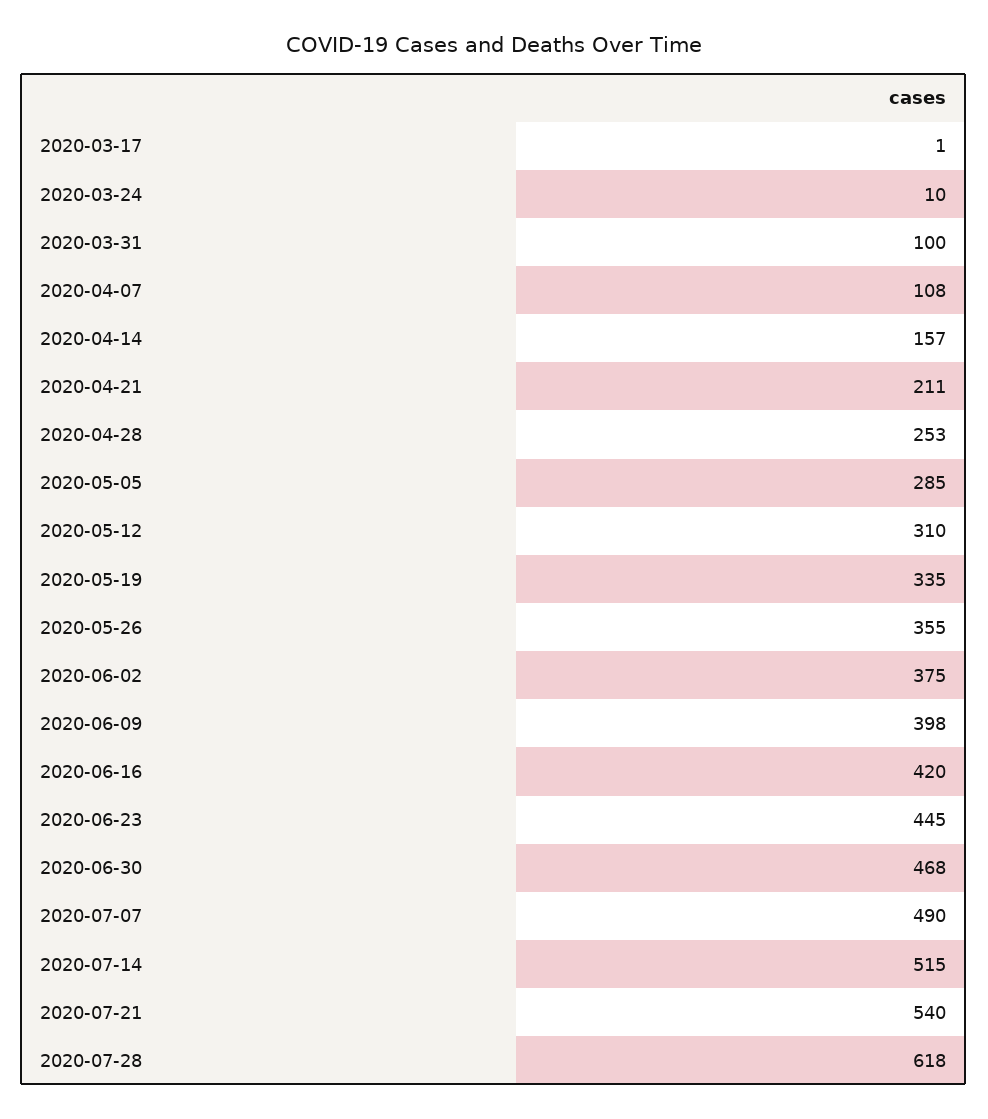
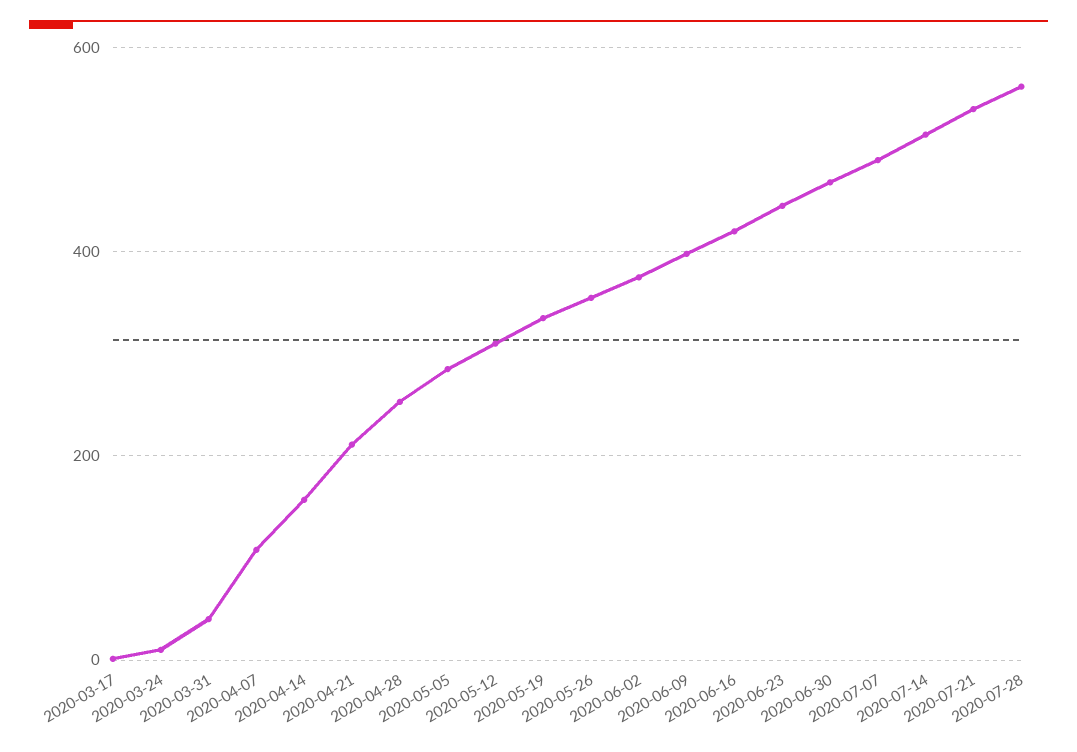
2020-03-31: 100 -> 40
2020-07-28: 618 -> 560

